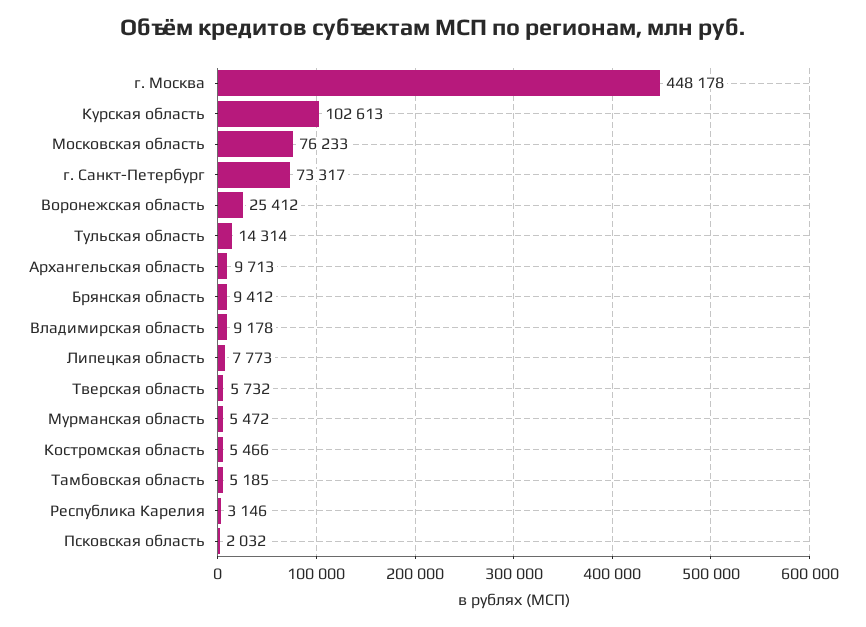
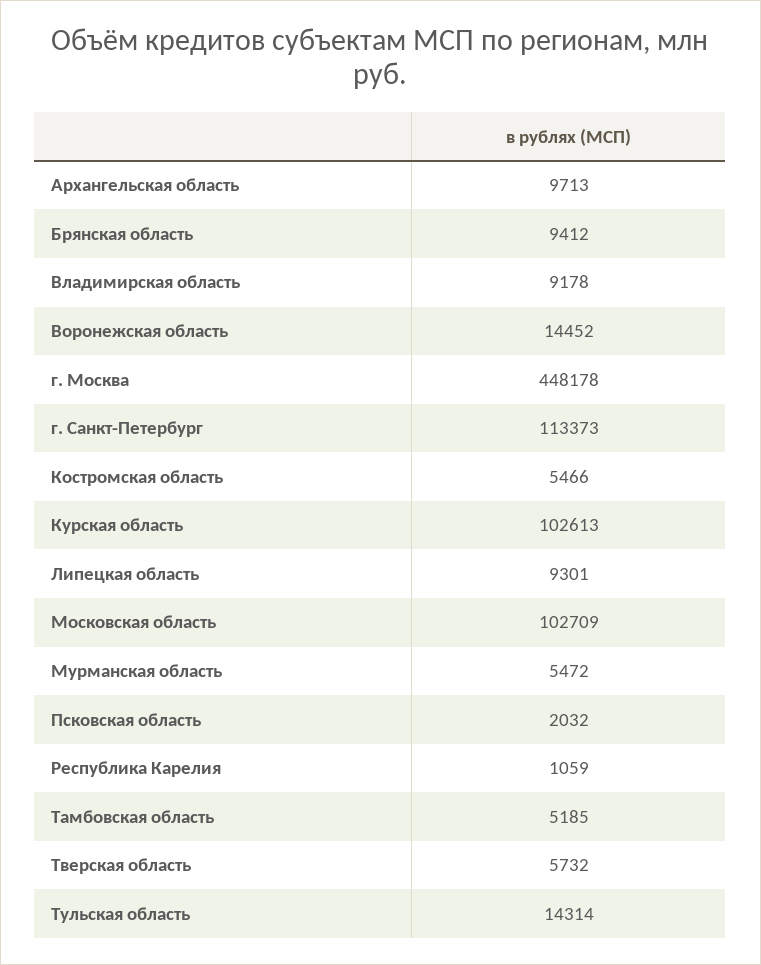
Московская область: 76233 -> 102709
г. Санкт-Петербург: 73317 -> 113373
Воронежская область: 25412 -> 14452
Липецкая область: 7773 -> 9301
Республика Карелия: 3146 -> 1059

